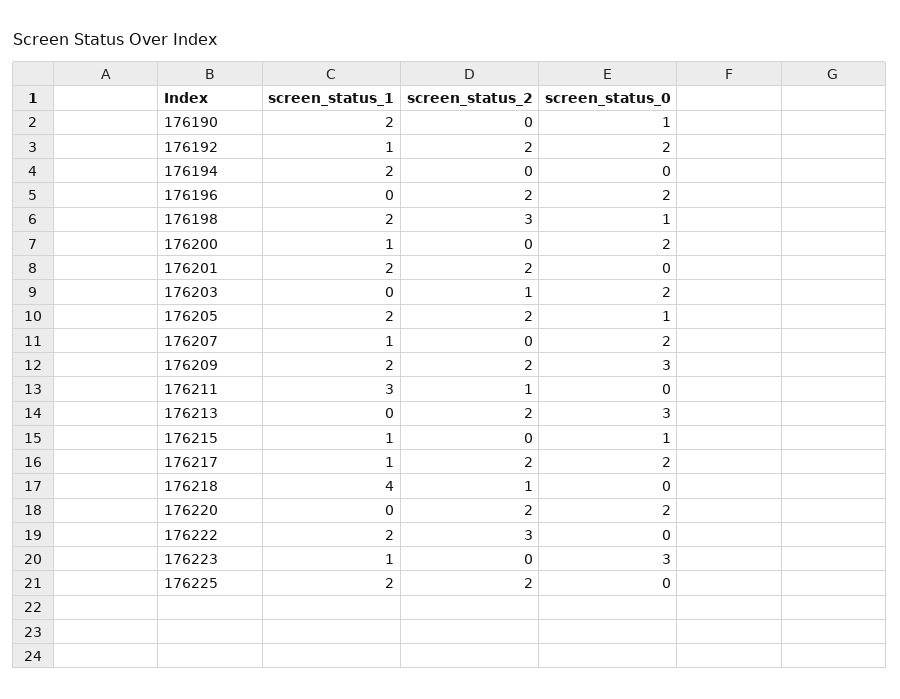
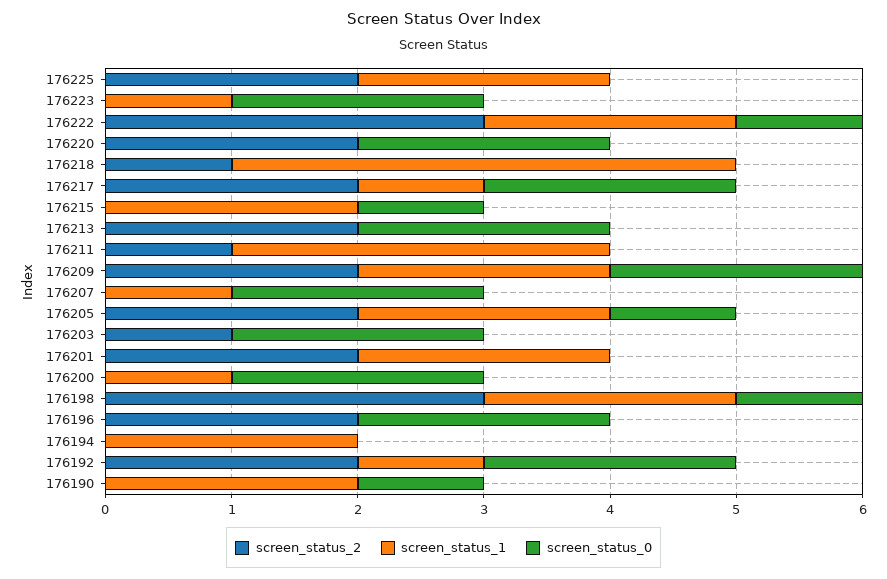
screen_status_0, 176209: 3 -> 2
screen_status_0, 176213: 3 -> 2
screen_status_1, 176215: 1 -> 2
screen_status_0, 176222: 0 -> 1
screen_status_0, 176223: 3 -> 2

